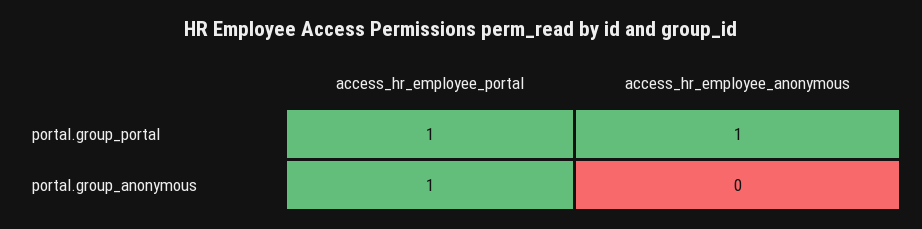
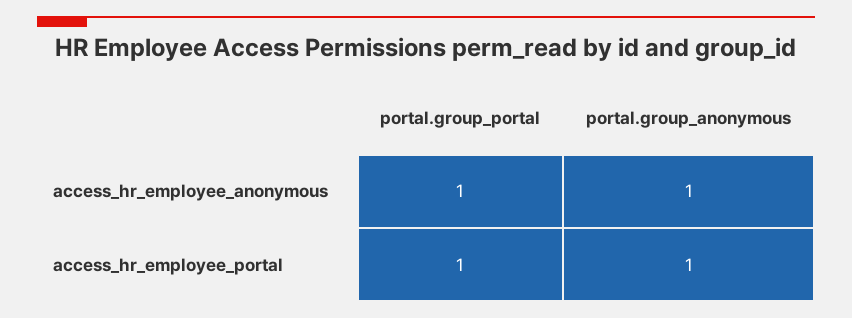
access_hr_employee_anonymous, portal.group_anonymous: 0 -> 1

